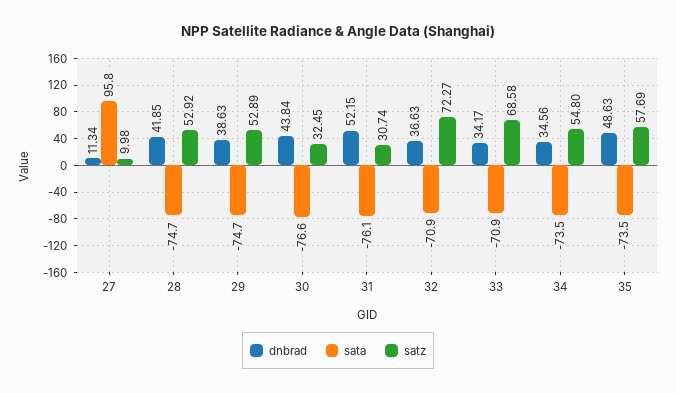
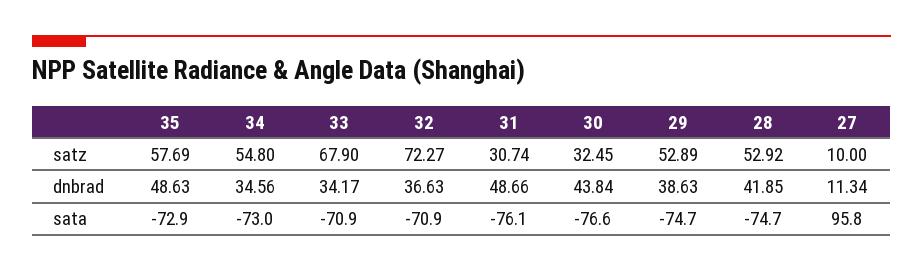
satz, 27: 9.98 -> 10
dnbrad, 31: 52.15 -> 48.66
satz, 33: 68.58 -> 67.9
sata, 34: -73.5 -> -73
sata, 35: -73.5 -> -72.9

